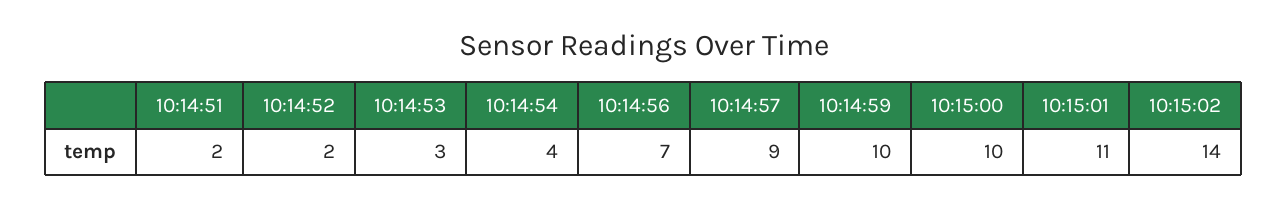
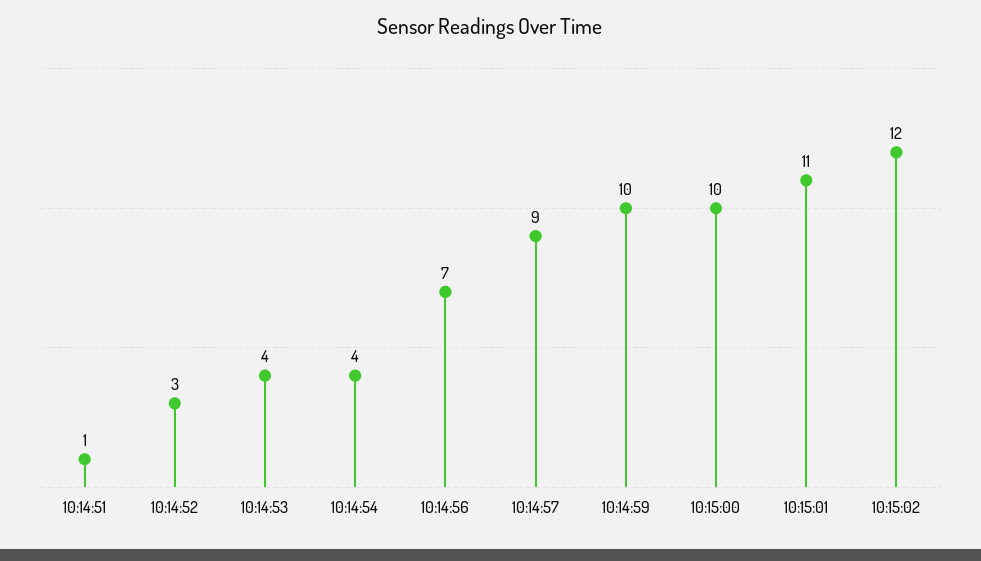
10:14:51: 2 -> 1
10:14:52: 2 -> 3
10:14:53: 3 -> 4
10:15:02: 14 -> 12

